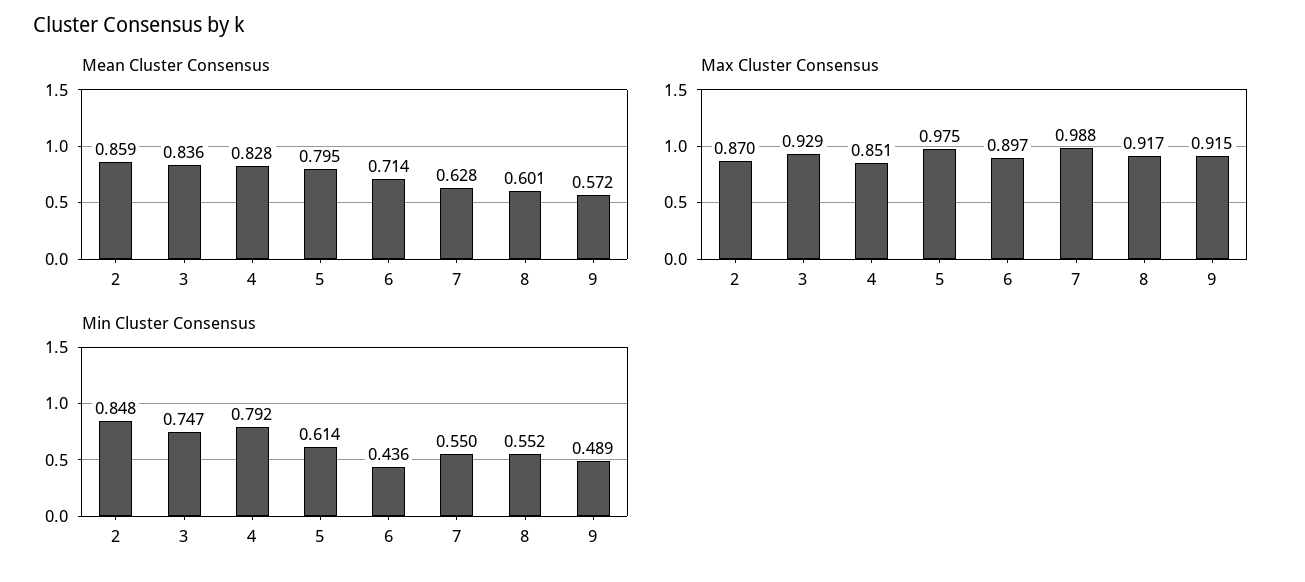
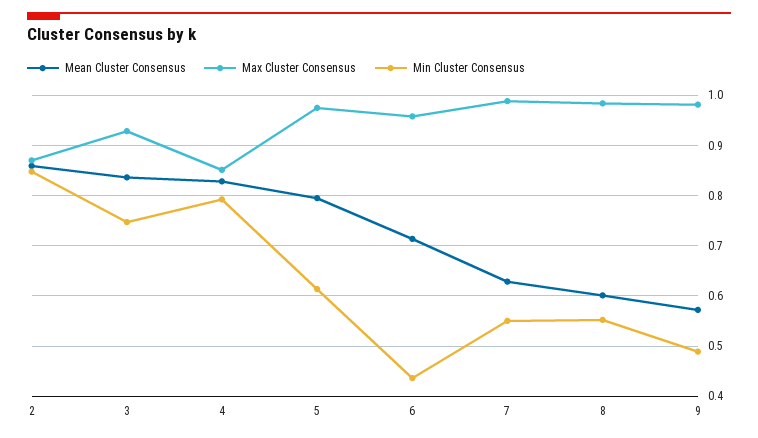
Max Cluster Consensus, 6: 0.897 -> 0.96
Max Cluster Consensus, 8: 0.917 -> 0.98
Max Cluster Consensus, 9: 0.915 -> 0.98

